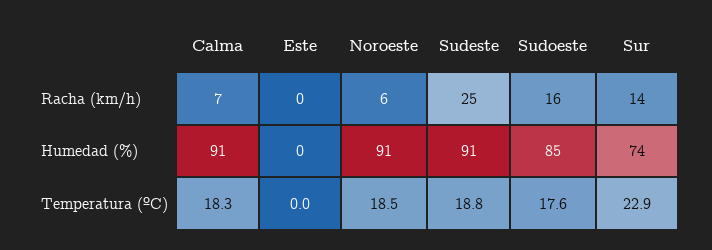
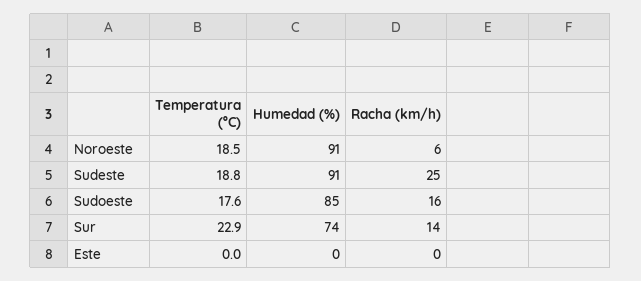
Calma, Racha (km/h): 7 -> none
Calma, Humedad (%): 91 -> none
Calma, Temperatura (ºC): 18.3 -> none

